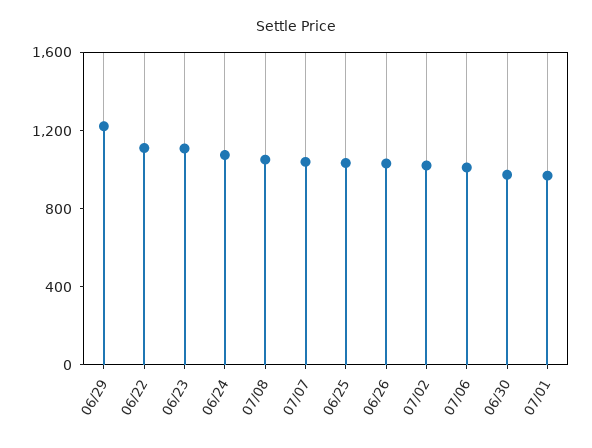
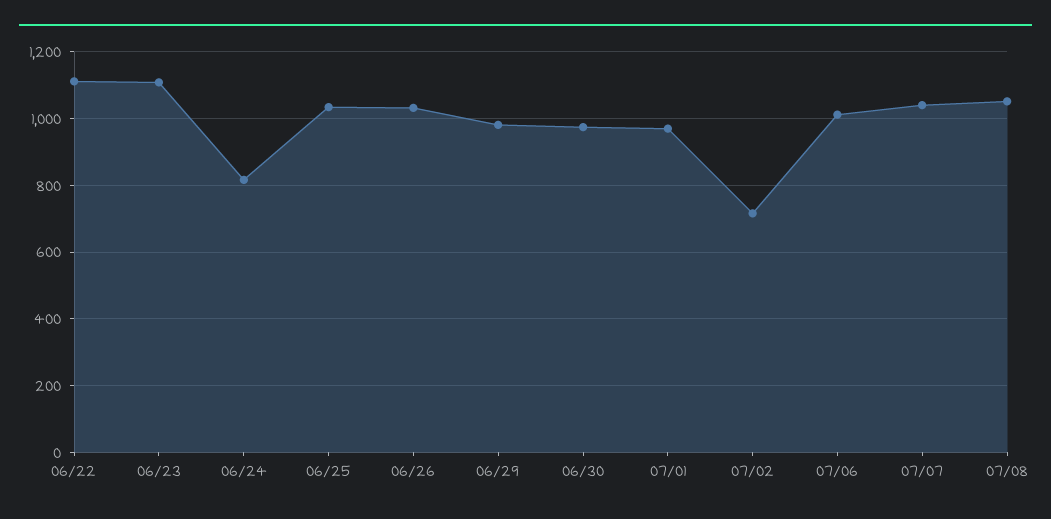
06/29: 1200 -> 980
06/24: 1100 -> 820
07/02: 1000 -> 720

